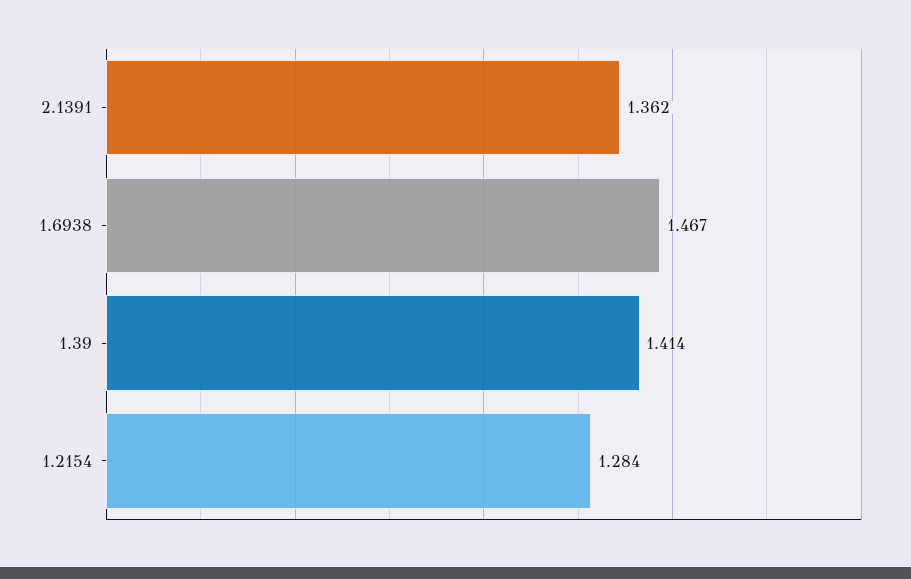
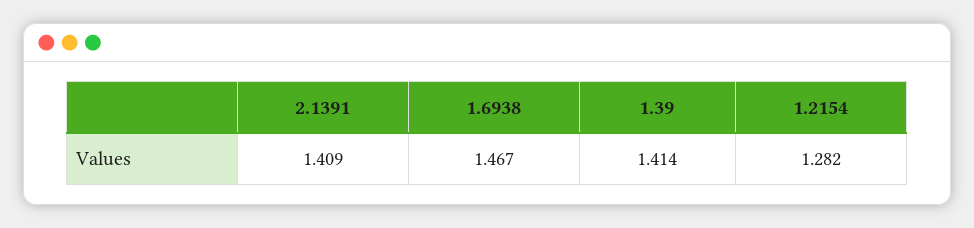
2.1391: 1.362 -> 1.409
1.2154: 1.284 -> 1.282

